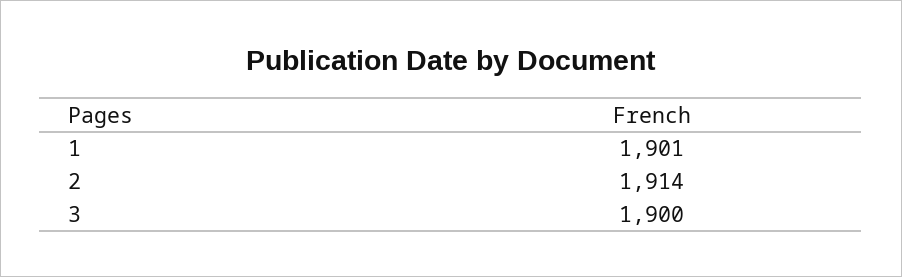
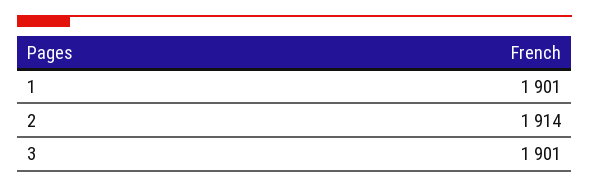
3: 1900 -> 1901

